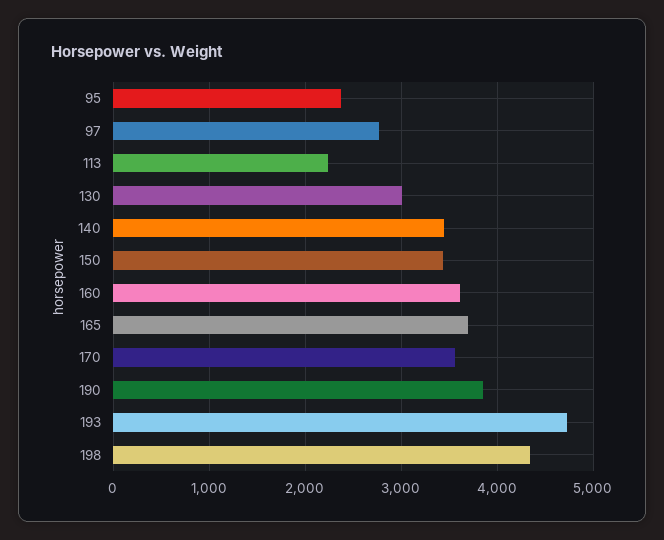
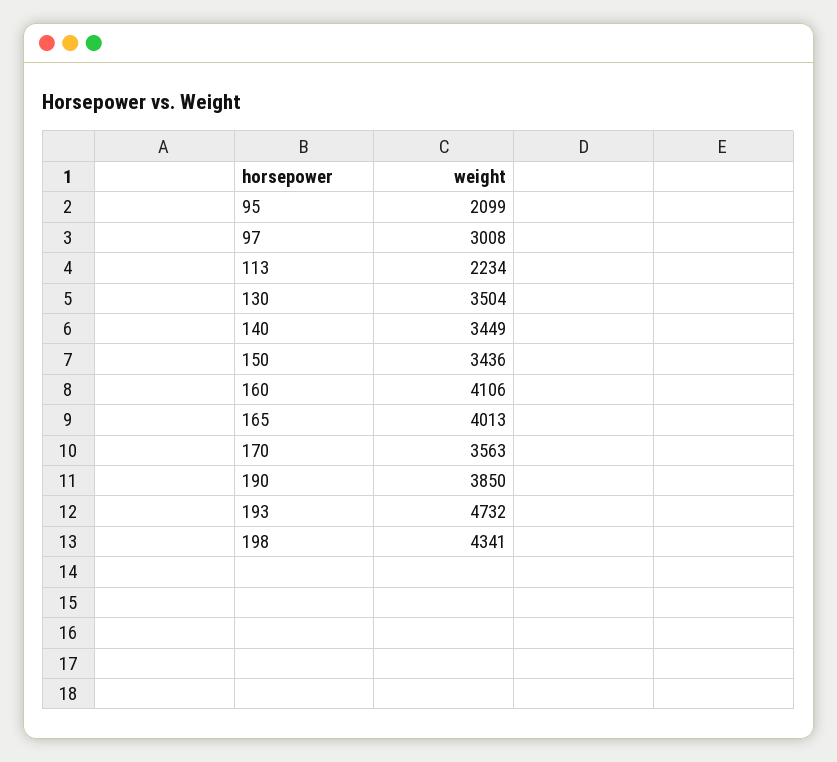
95: 2400 -> 2099
97: 2800 -> 3008
130: 3000 -> 3504
160: 3600 -> 4106
165: 3700 -> 4013

